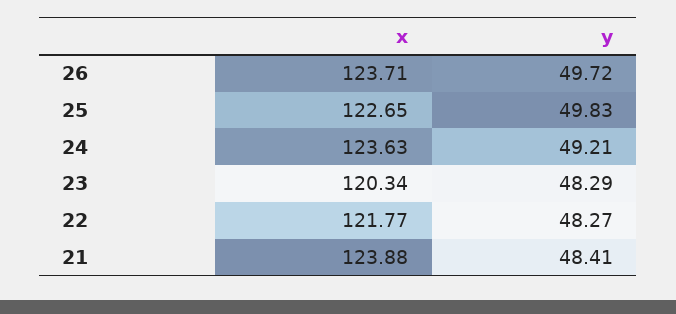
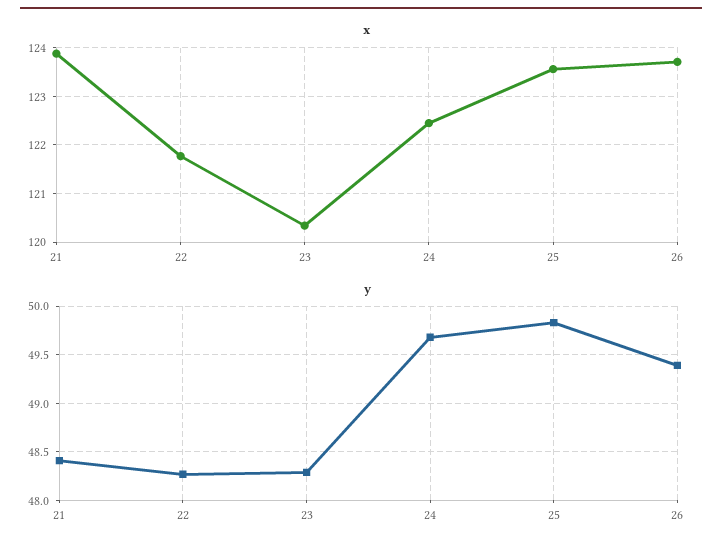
y, 26: 49.72 -> 49.4
x, 25: 122.65 -> 123.6
x, 24: 123.63 -> 122.4
y, 24: 49.21 -> 49.7

